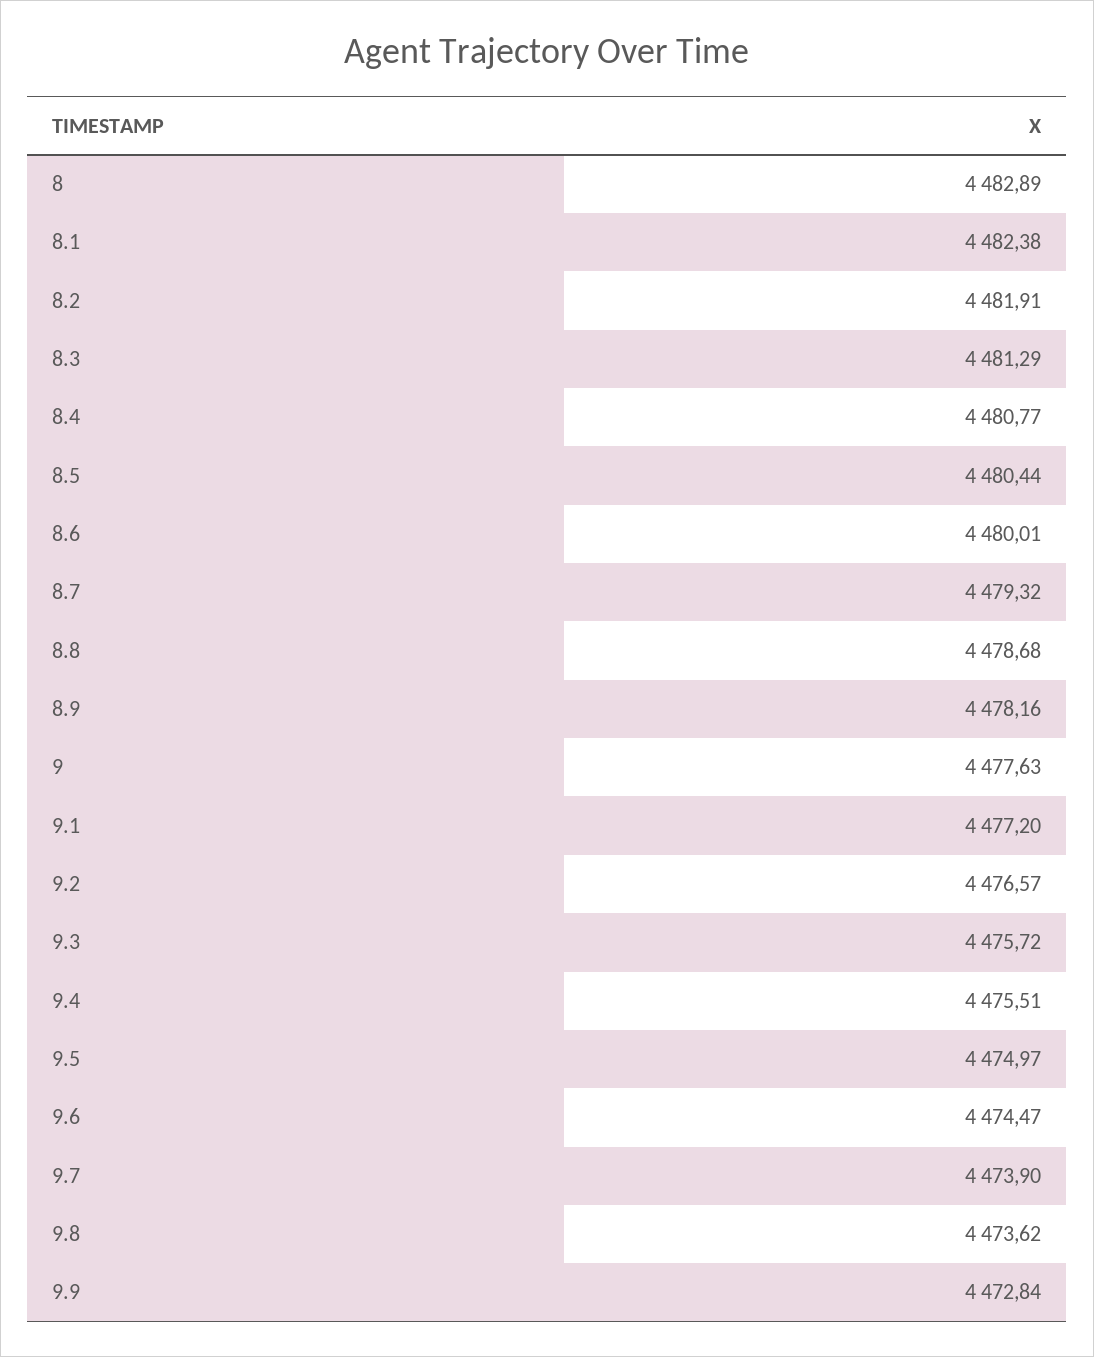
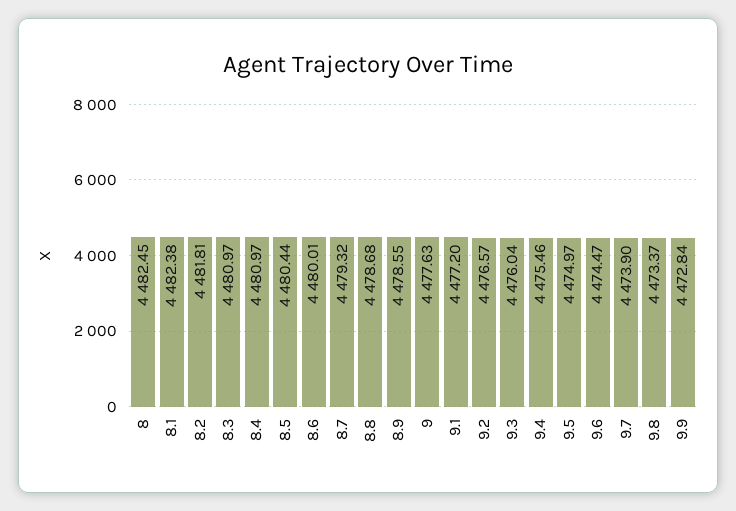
8: 4482.89 -> 4482.45
8.2: 4481.91 -> 4481.81
8.3: 4481.29 -> 4480.97
8.4: 4480.77 -> 4480.97
8.9: 4478.16 -> 4478.55
9.3: 4475.72 -> 4476.04
9.4: 4475.51 -> 4475.46
9.8: 4473.62 -> 4473.37

